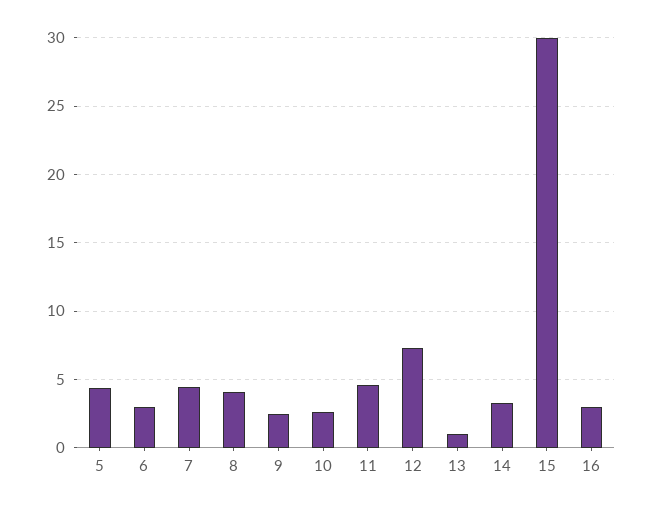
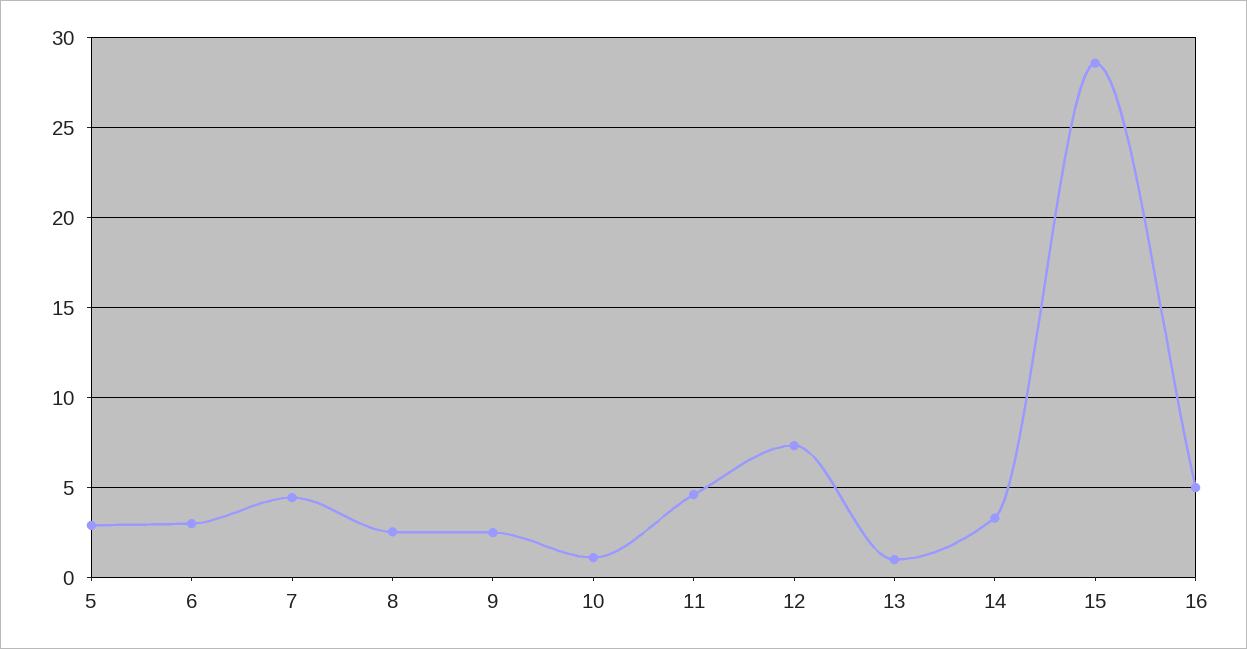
5: 4.5 -> 3
8: 4 -> 2.5
10: 2.5 -> 1
15: 30 -> 28.5
16: 3 -> 5

